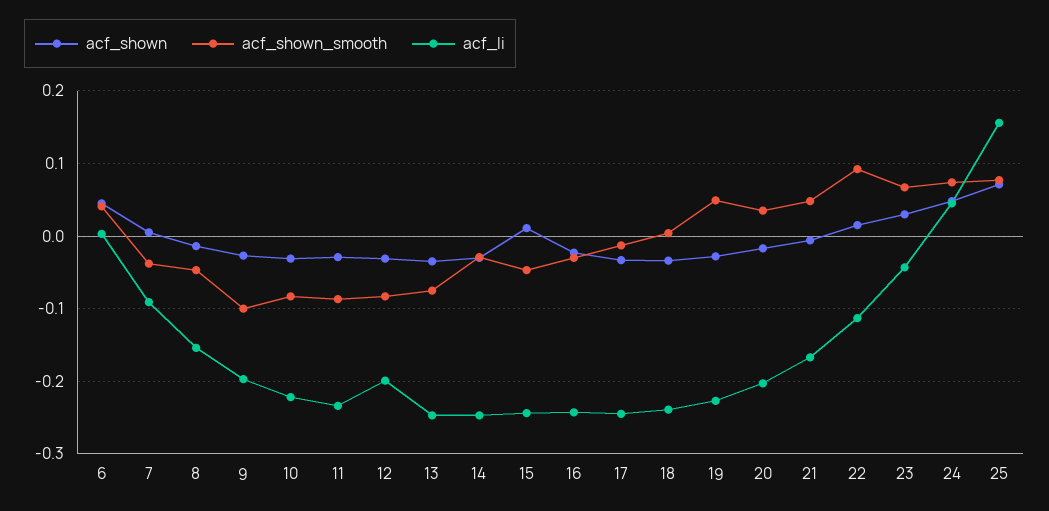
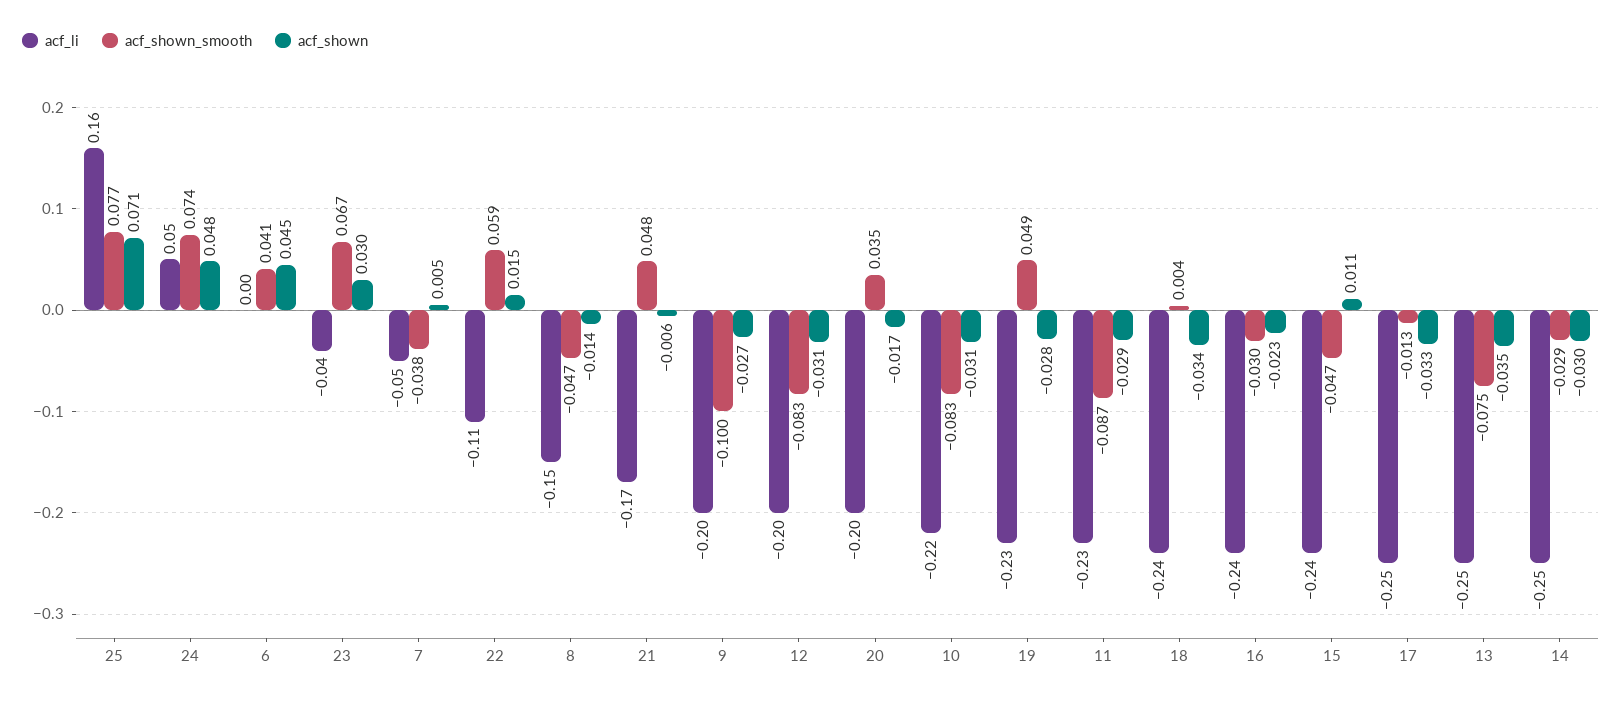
acf_li, 7: -0.09 -> -0.05
acf_shown_smooth, 22: 0.09 -> 0.059

